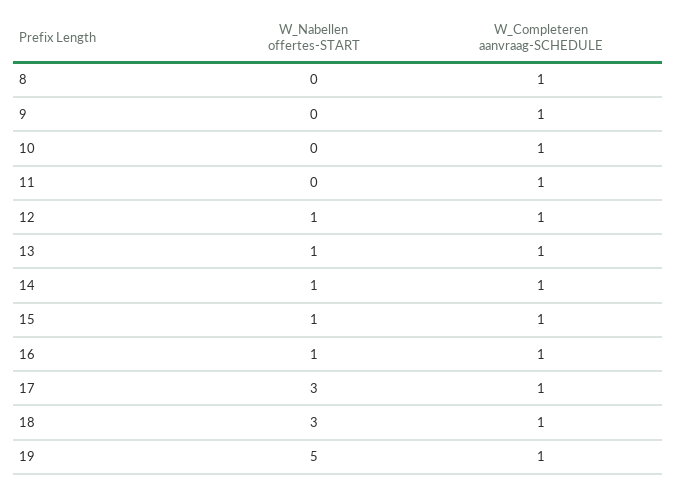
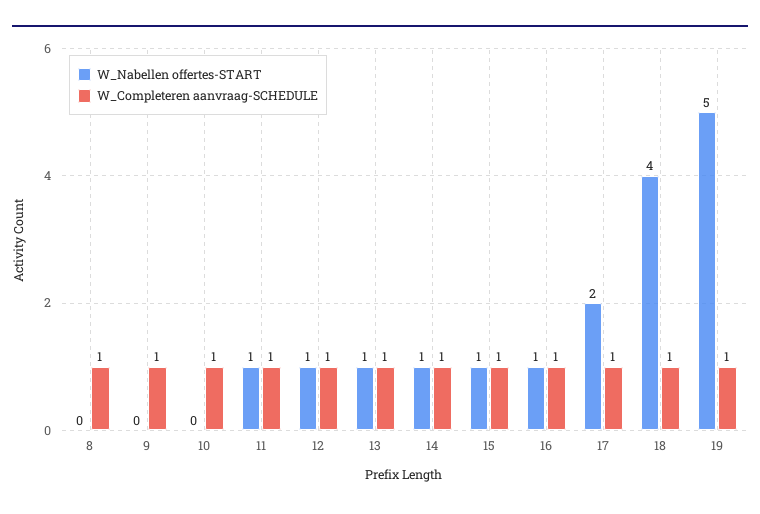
W_Nabellen offertes-START, 11: 0 -> 1
W_Nabellen offertes-START, 17: 3 -> 2
W_Nabellen offertes-START, 18: 3 -> 4

